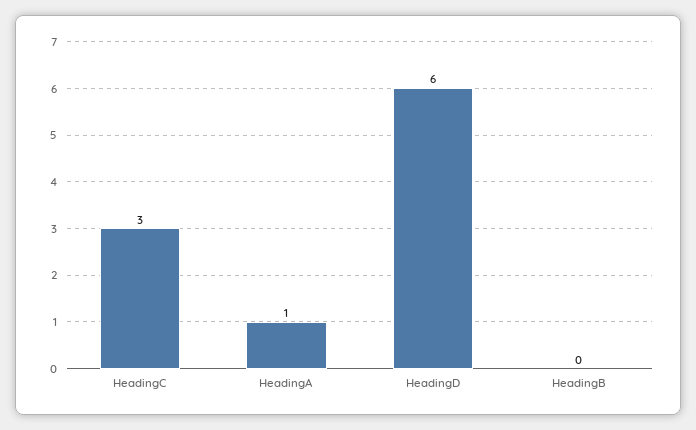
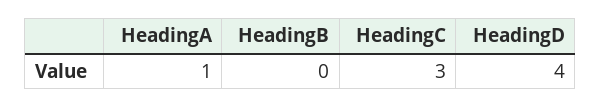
HeadingD: 6 -> 4

